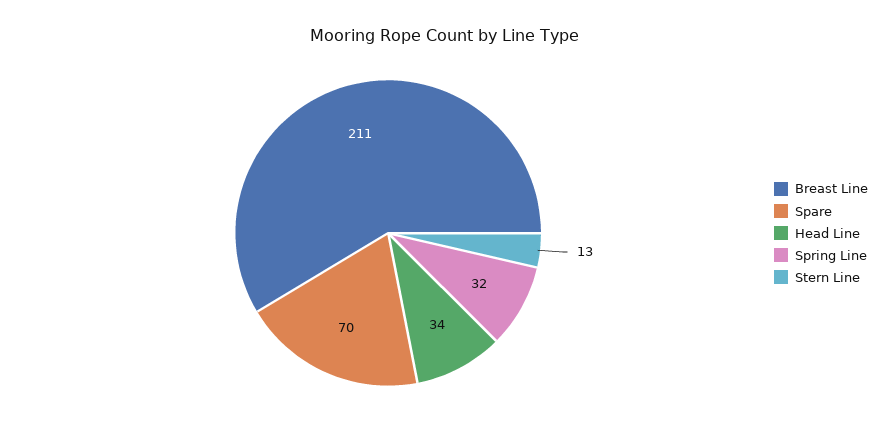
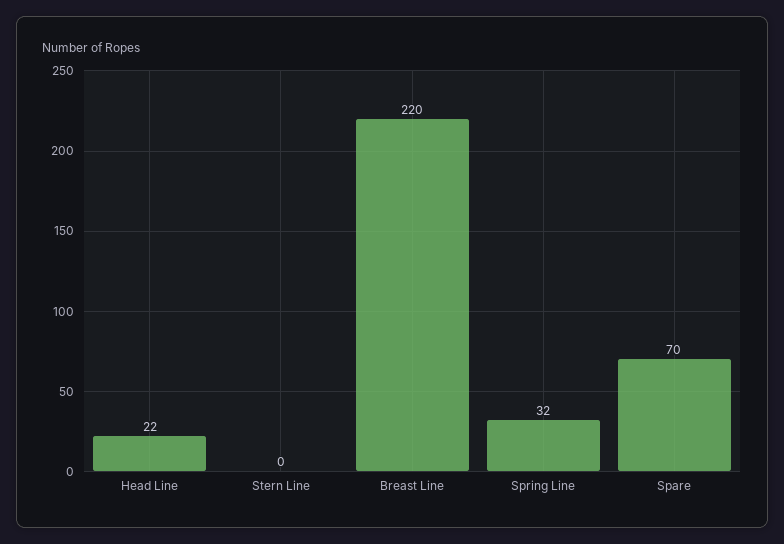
Breast Line: 211 -> 220
Head Line: 34 -> 22
Stern Line: 13 -> 0

